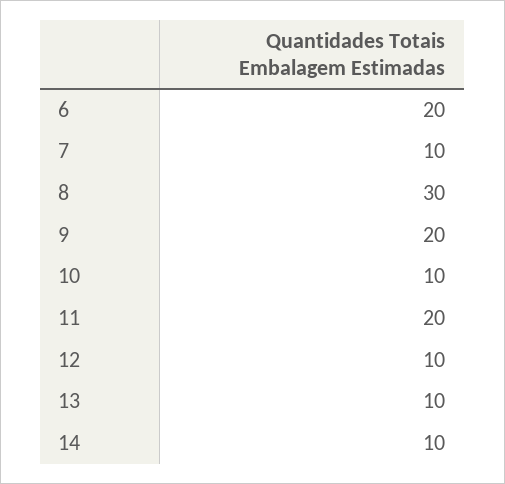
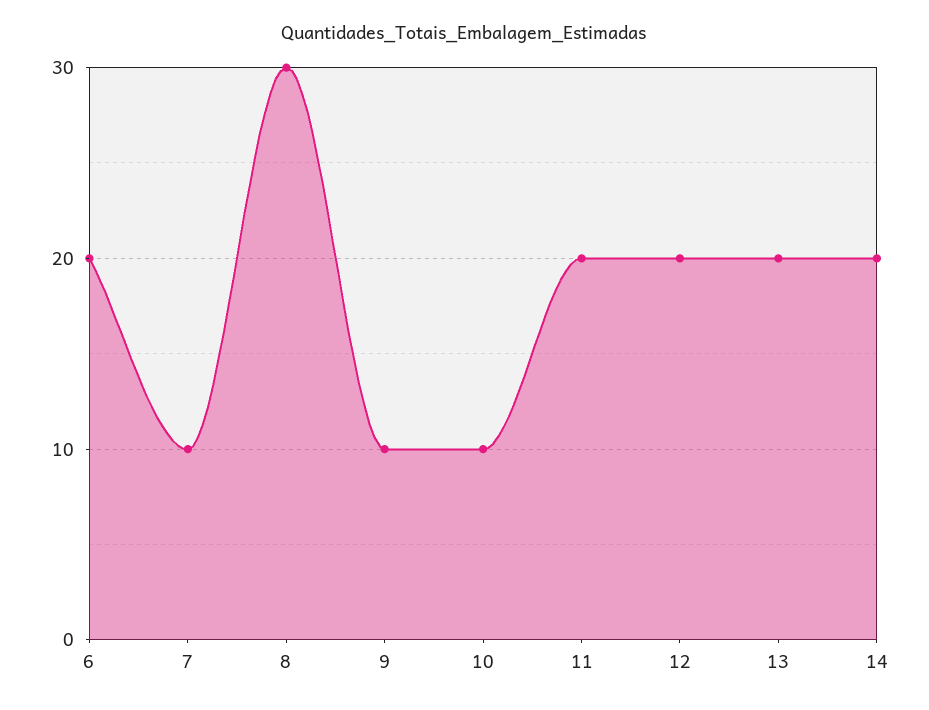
9: 20 -> 10
12: 10 -> 20
13: 10 -> 20
14: 10 -> 20

